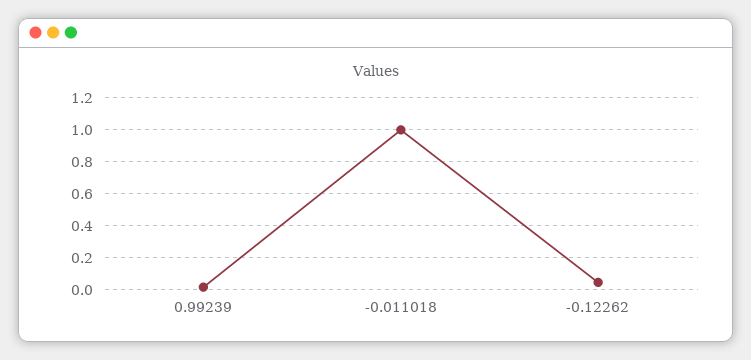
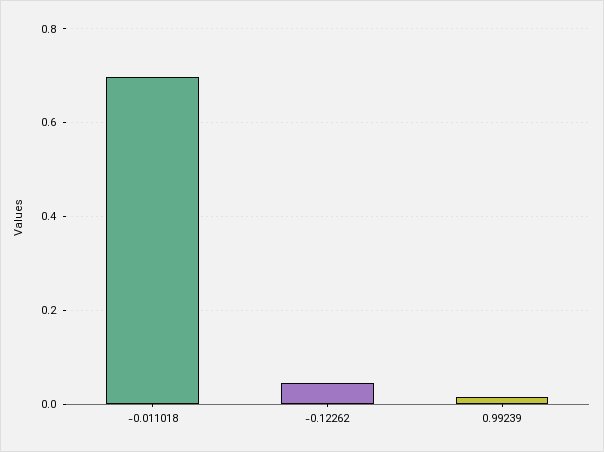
-0.011018: 1 -> 0.7

